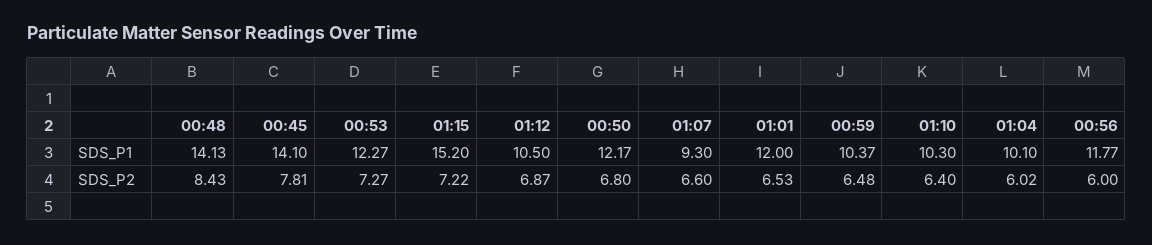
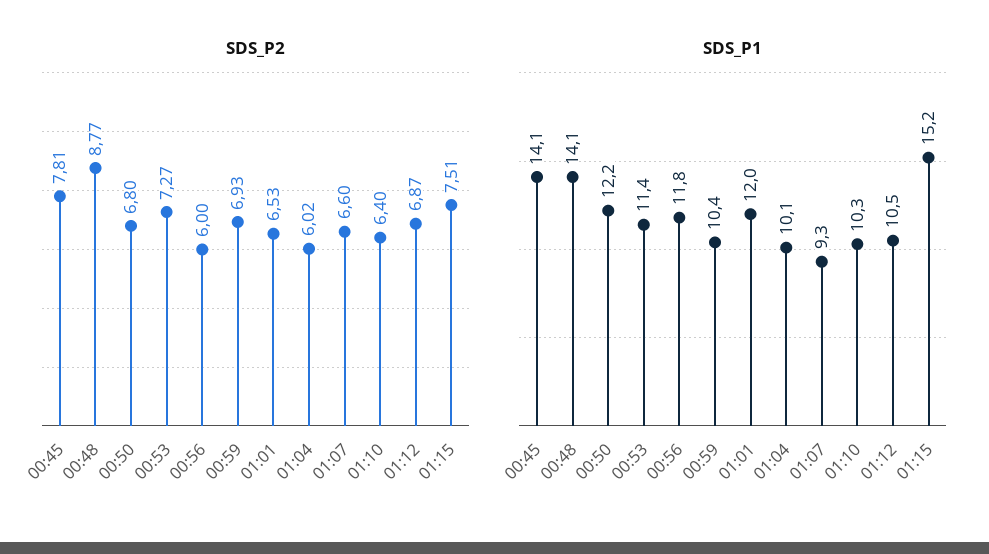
SDS_P1, 00:53: 12.27 -> 11.4
SDS_P2, 00:48: 8.43 -> 8.77
SDS_P2, 01:15: 7.22 -> 7.51
SDS_P2, 00:59: 6.48 -> 6.93

